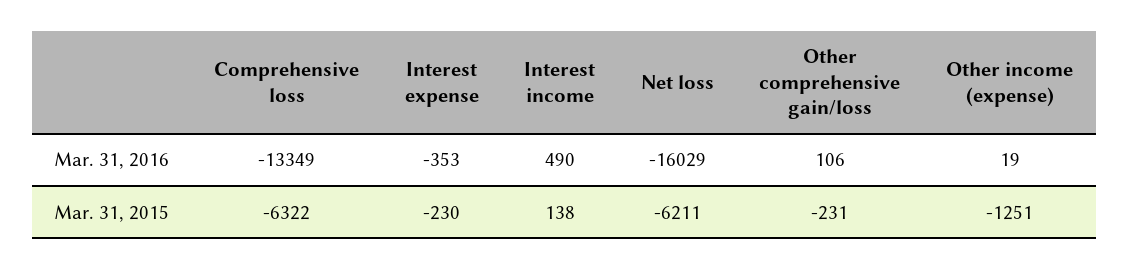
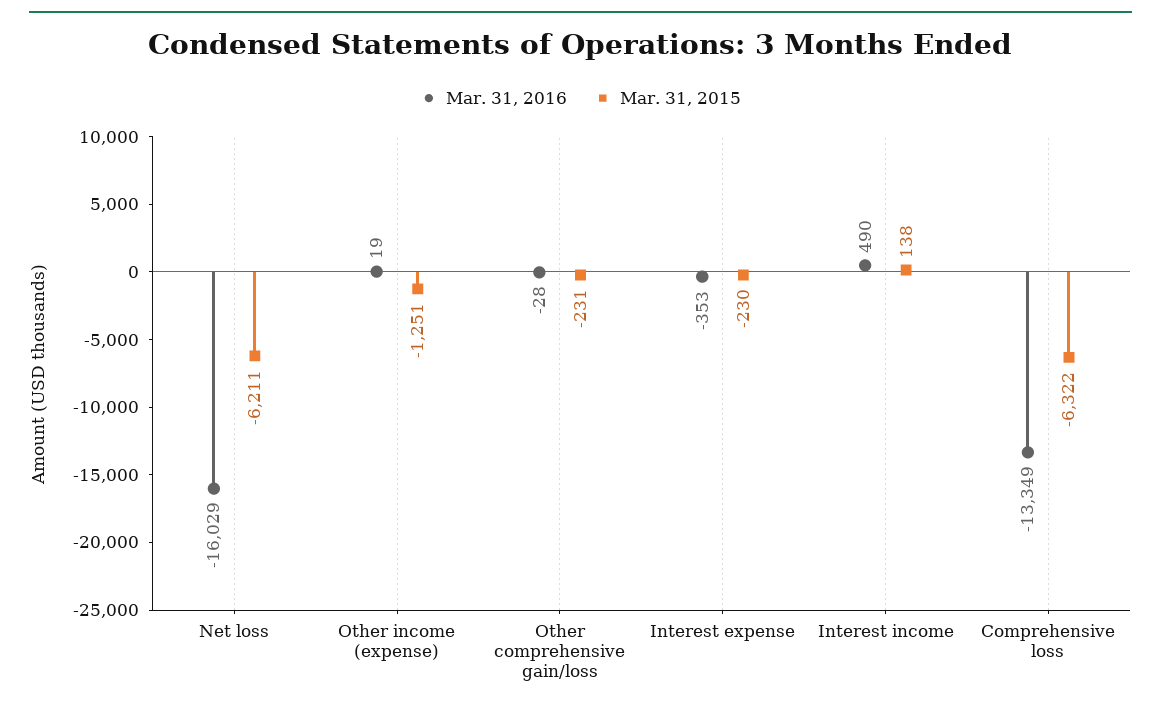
Mar. 31, 2016, Other comprehensive gain/loss: 106 -> -28

